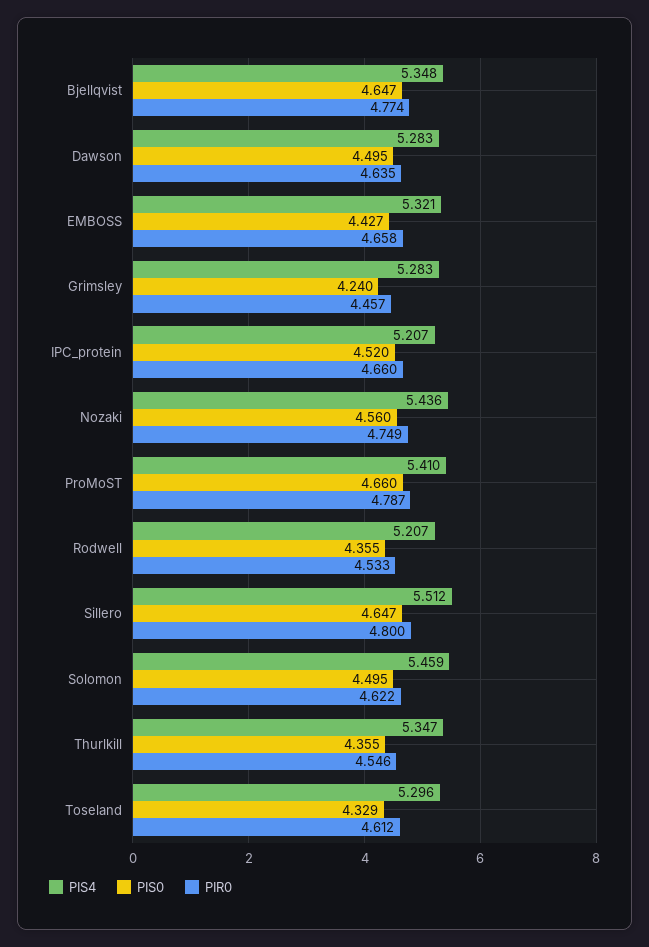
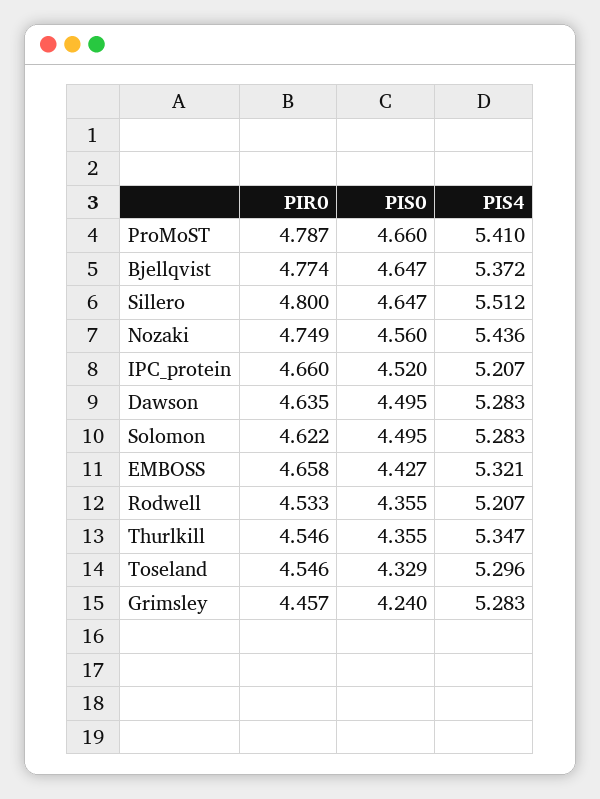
PIS4, Bjellqvist: 5.348 -> 5.372
PIS4, Solomon: 5.459 -> 5.283
PIR0, Toseland: 4.612 -> 4.546

